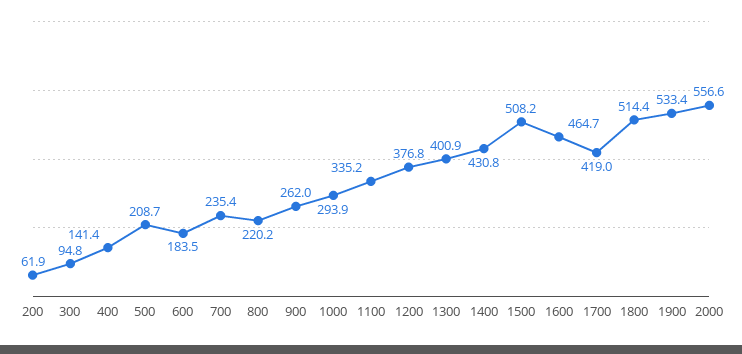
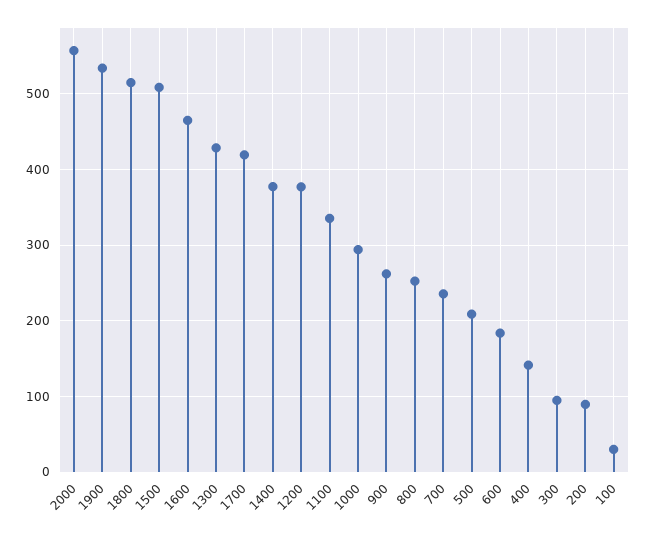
200: 61.9 -> 90
800: 220.2 -> 250
1300: 400.9 -> 430
1400: 430.8 -> 380
100: none -> 30

